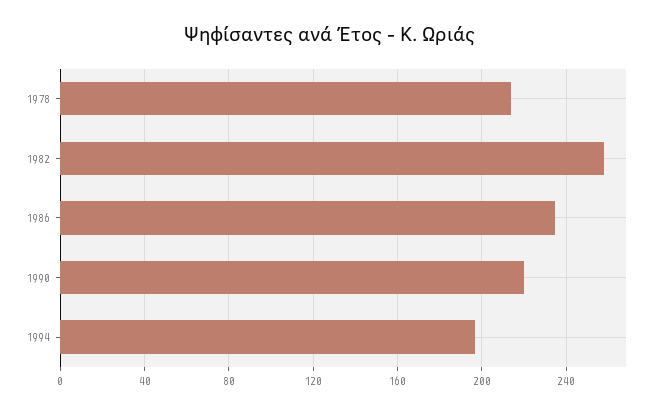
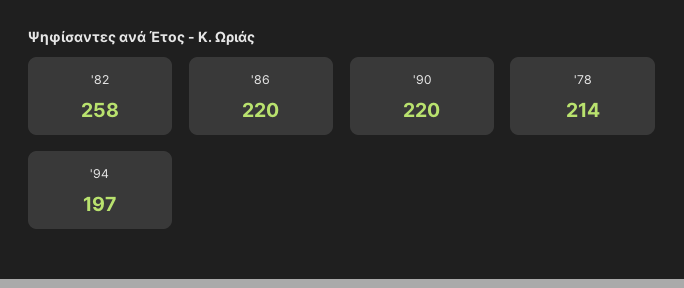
1986: 235 -> 220

